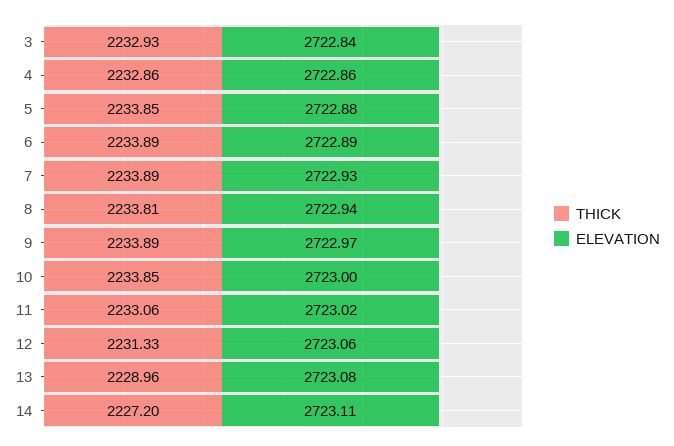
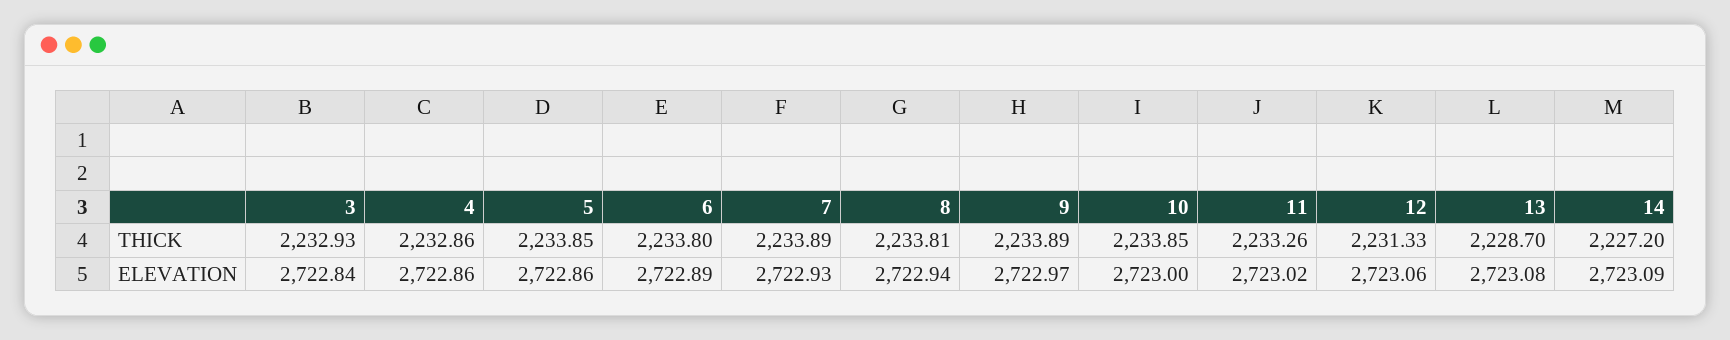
ELEVATION, 5: 2722.88 -> 2722.86
THICK, 6: 2233.89 -> 2233.8
THICK, 11: 2233.06 -> 2233.26
THICK, 13: 2228.96 -> 2228.7
ELEVATION, 14: 2723.11 -> 2723.09

